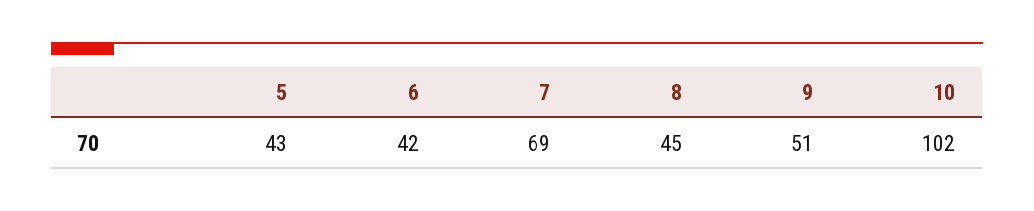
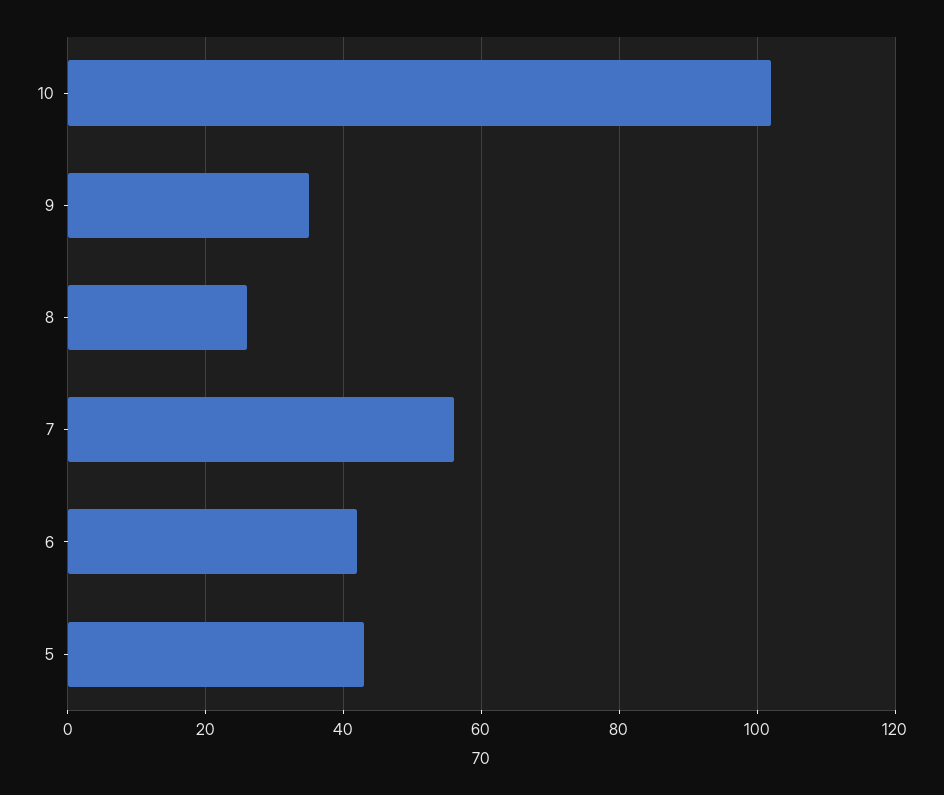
7: 69 -> 55
8: 45 -> 25
9: 51 -> 35

